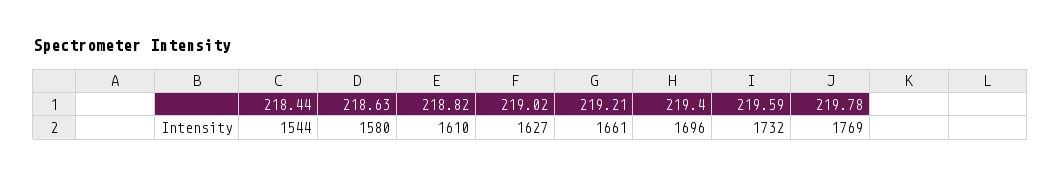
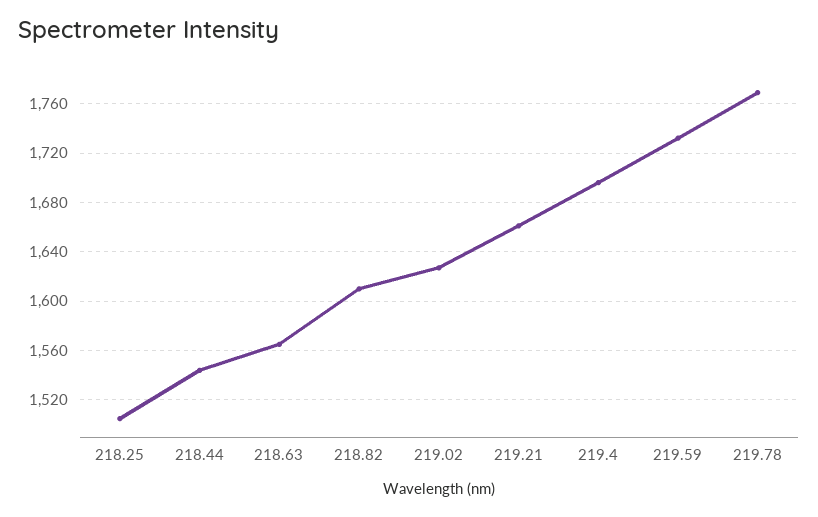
218.63: 1580 -> 1565
218.25: none -> 1505

